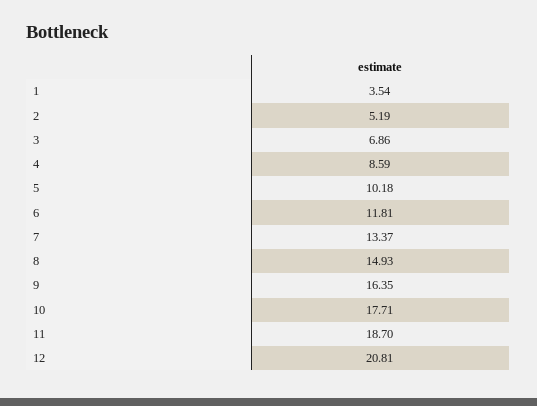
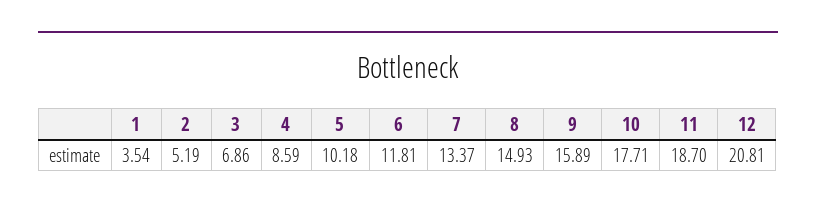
9: 16.35 -> 15.89

